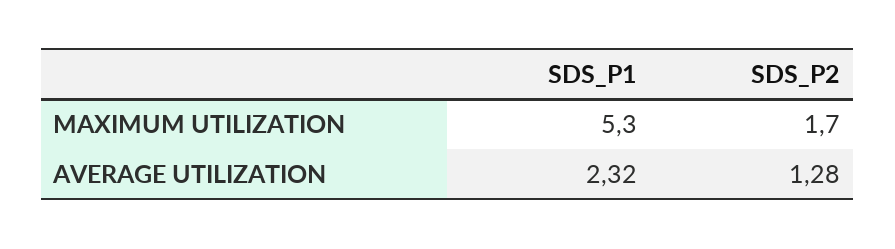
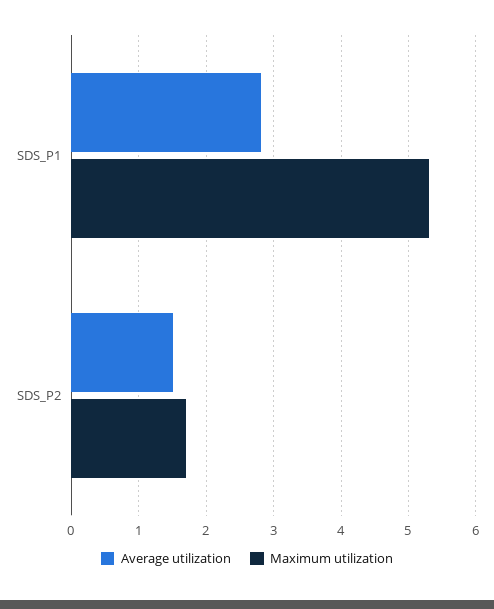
AVERAGE UTILIZATION, SDS_P1: 2.32 -> 2.8
AVERAGE UTILIZATION, SDS_P2: 1.28 -> 1.5

